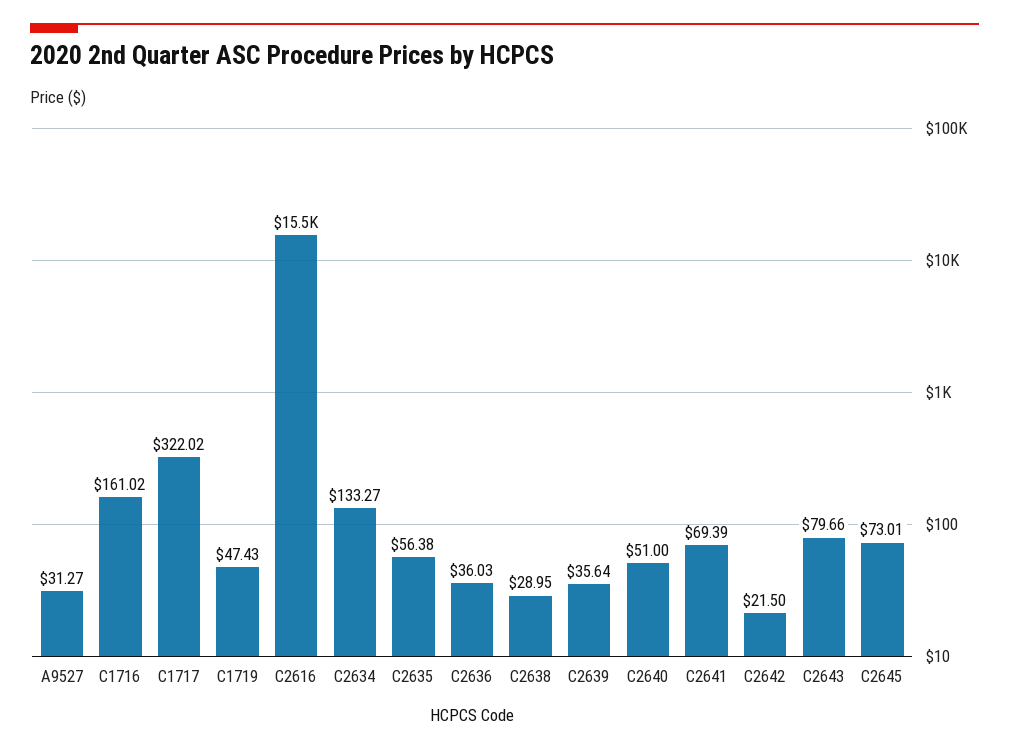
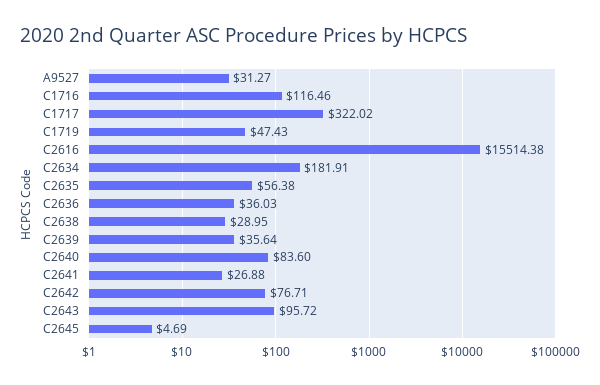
C1716: 161.02 -> 116.46
C2634: 133.27 -> 181.91
C2640: 51 -> 83.6
C2641: 69.39 -> 26.88
C2642: 21.5 -> 76.71
C2643: 79.66 -> 95.72
C2645: 73.01 -> 4.69

